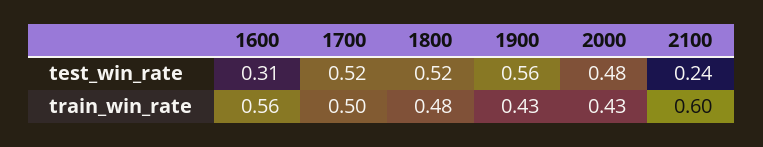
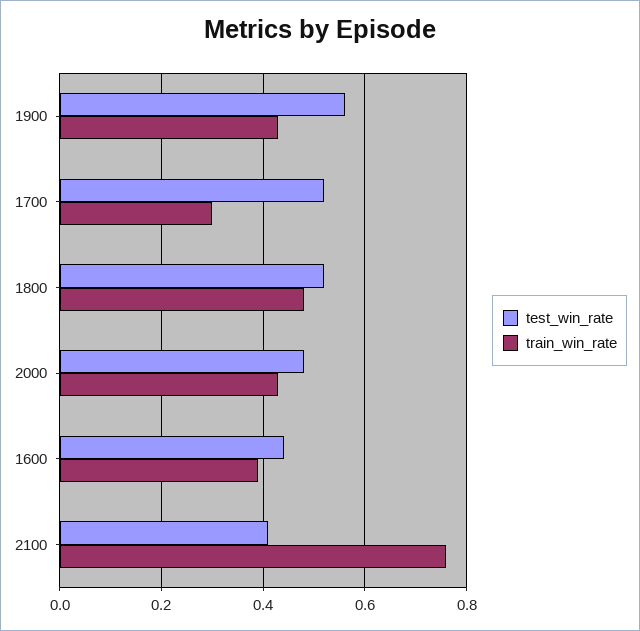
test_win_rate, 1600: 0.31 -> 0.45
test_win_rate, 2100: 0.24 -> 0.4
train_win_rate, 1600: 0.56 -> 0.4
train_win_rate, 1700: 0.5 -> 0.3
train_win_rate, 2100: 0.6 -> 0.75

